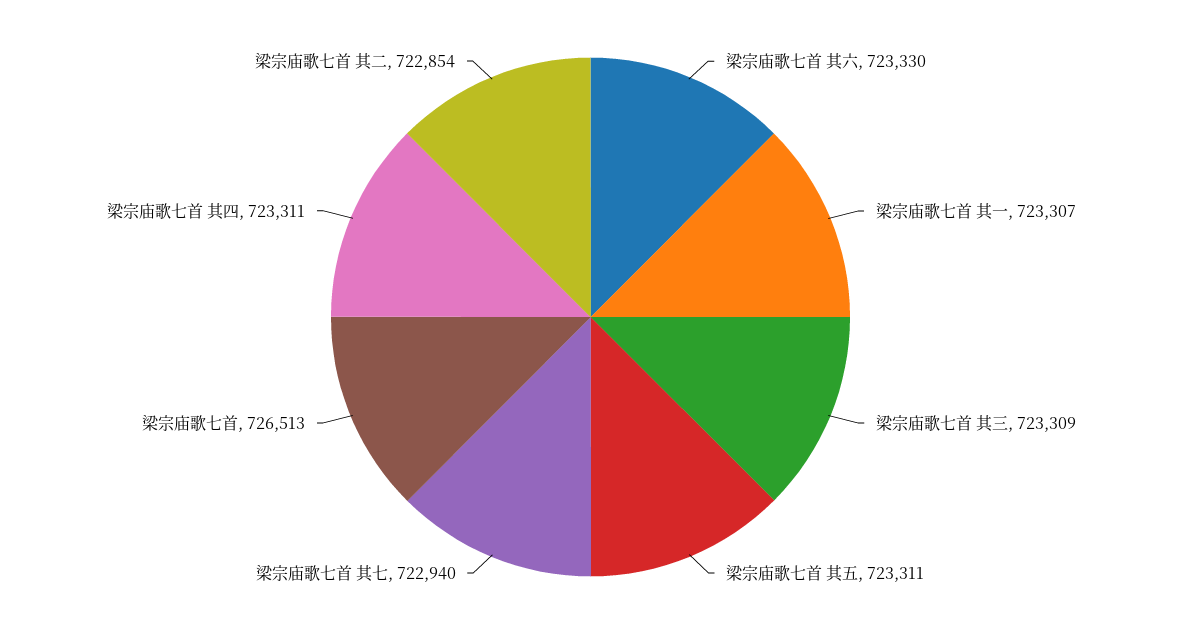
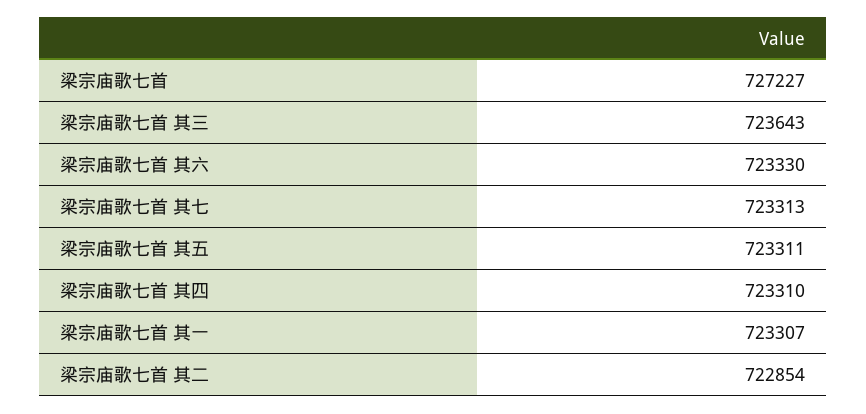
梁宗庙歌七首 其三: 723309 -> 723643
梁宗庙歌七首 其七: 722940 -> 723313
梁宗庙歌七首: 726513 -> 727227
梁宗庙歌七首 其四: 723311 -> 723310

